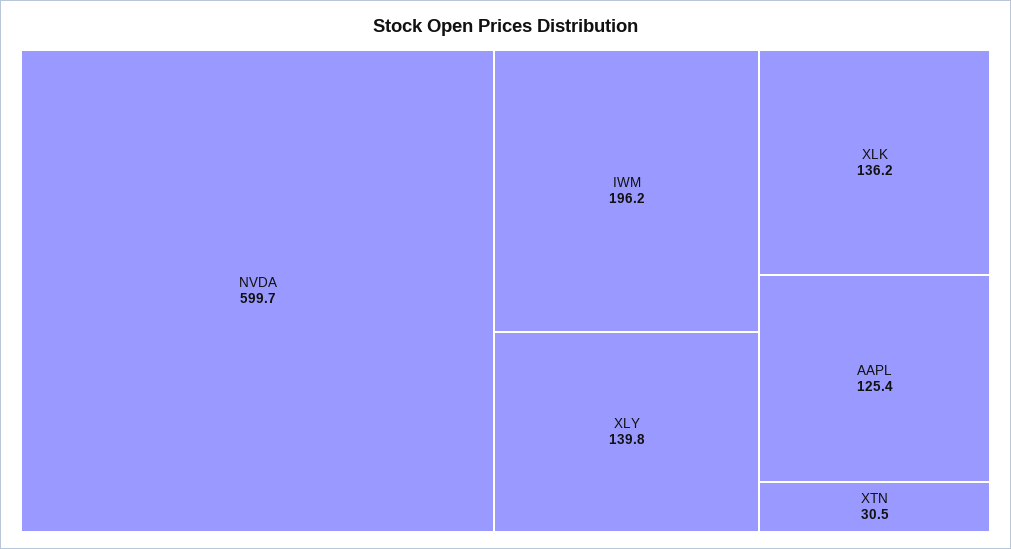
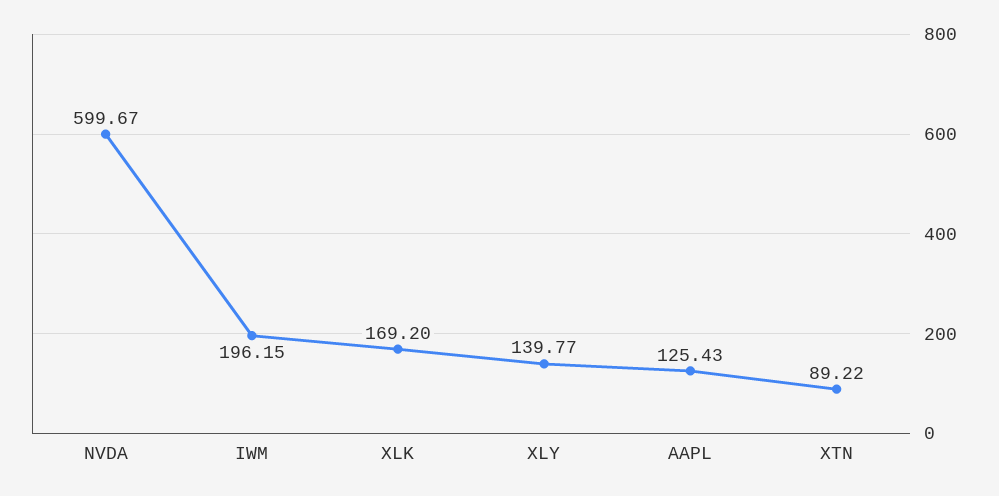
XLK: 136.2 -> 169.2
XTN: 30.5 -> 89.22

